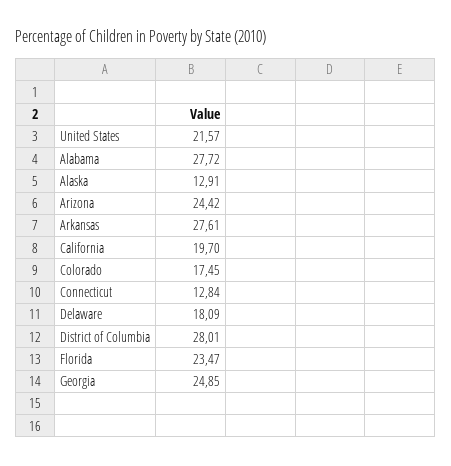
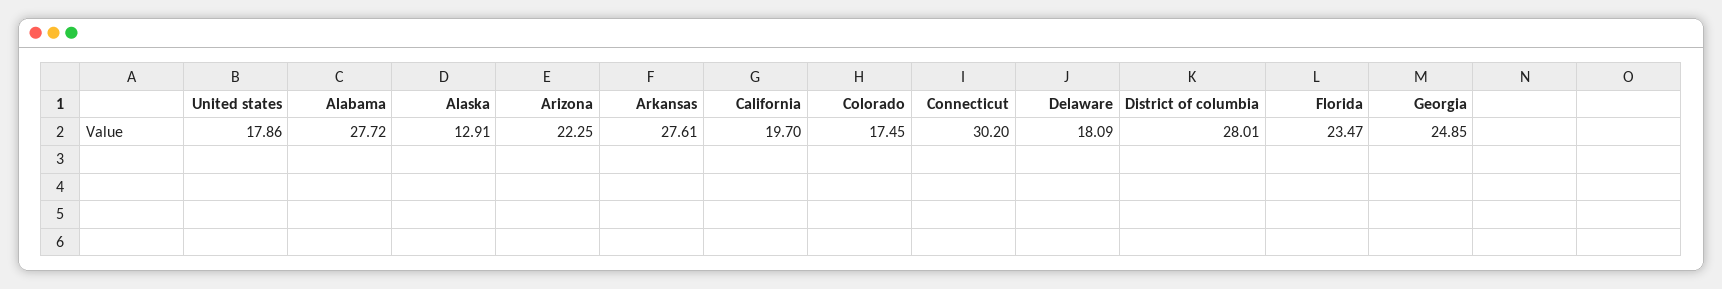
United States: 21.57 -> 17.86
Arizona: 24.42 -> 22.25
Connecticut: 12.84 -> 30.2

